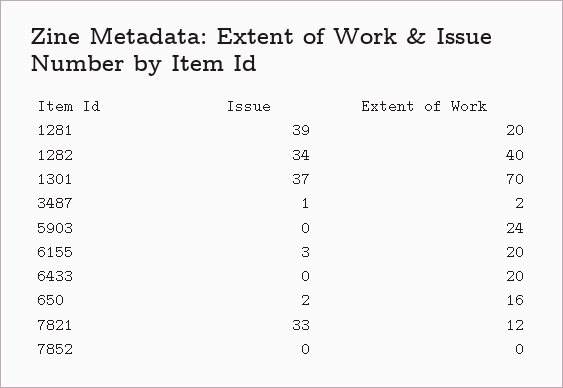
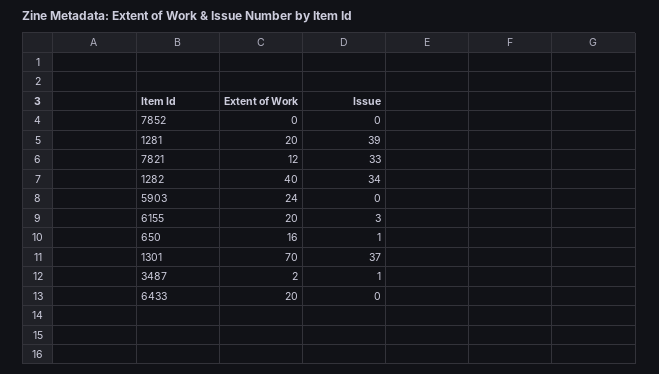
Issue, 650: 2 -> 1

